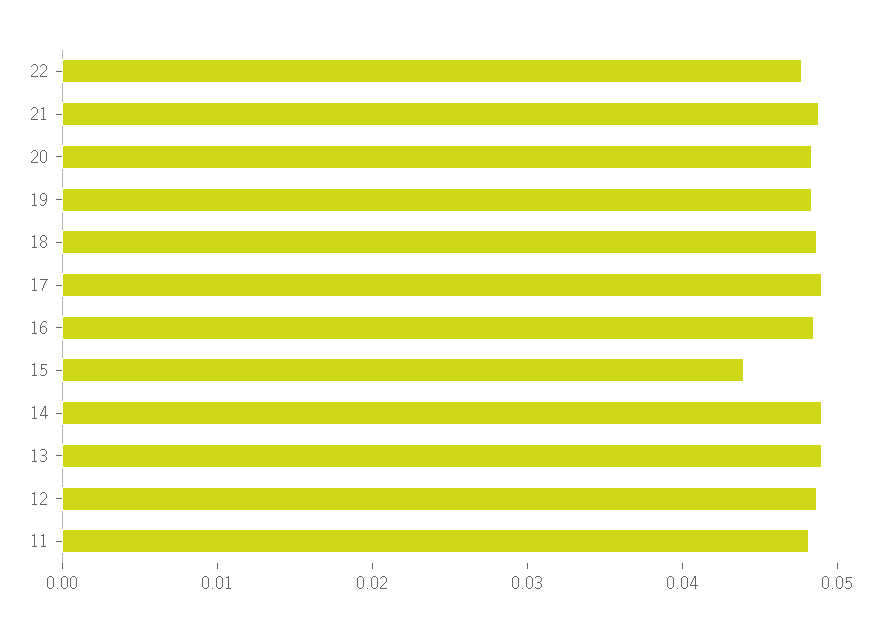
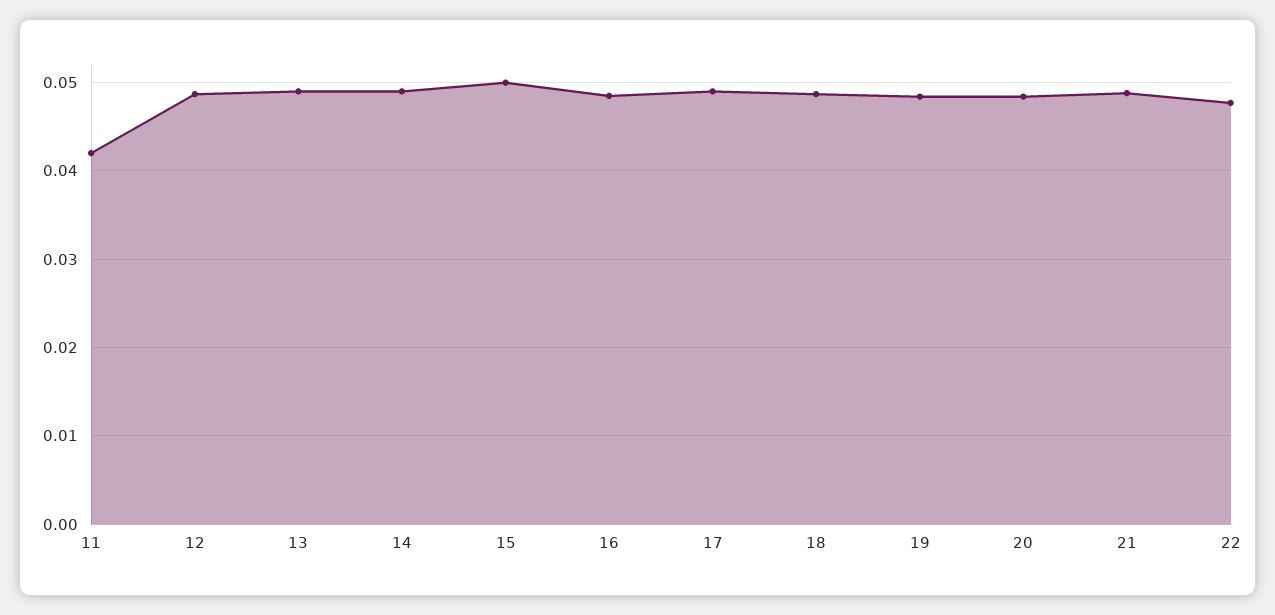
15: 0.044 -> 0.05
11: 0.048 -> 0.042

